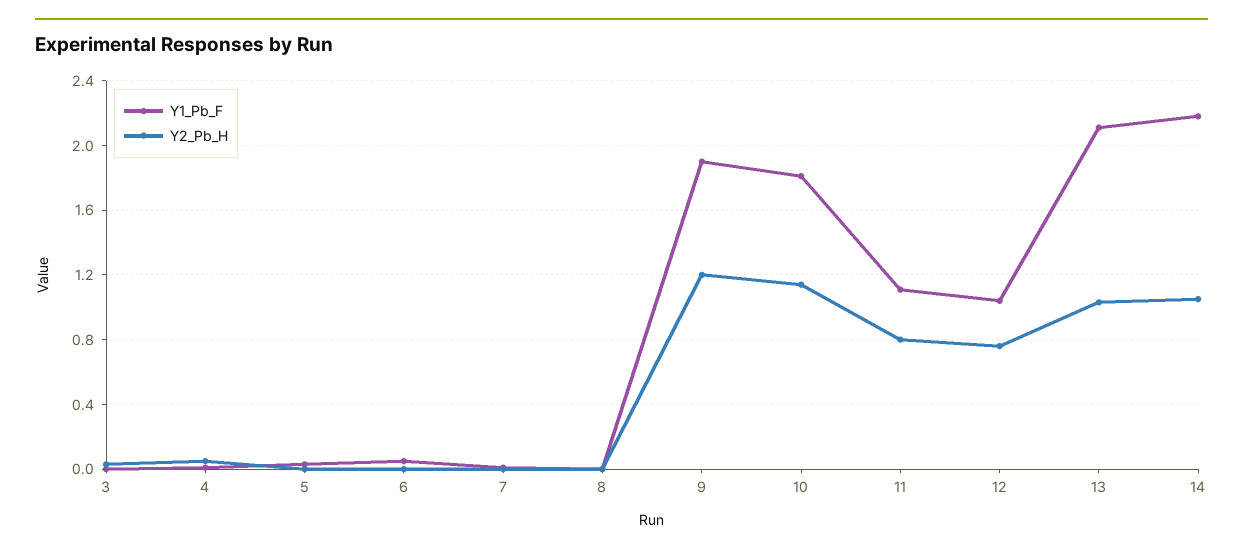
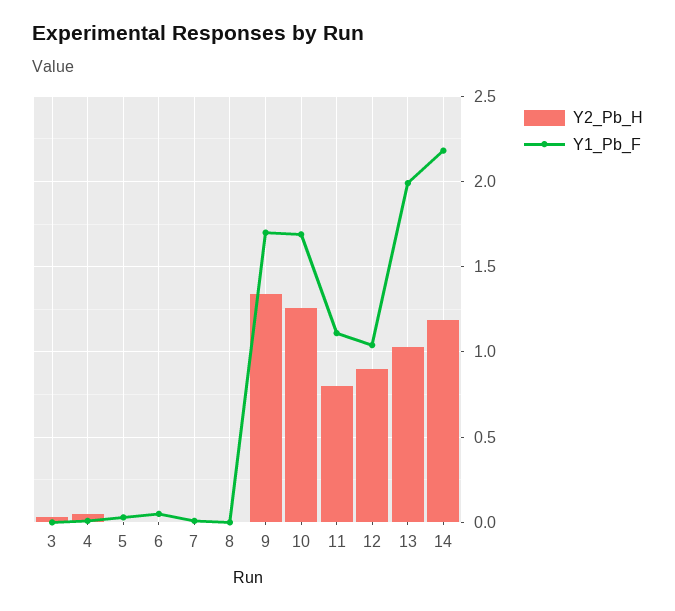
Y1_Pb_F, 9: 1.9 -> 1.7
Y2_Pb_H, 9: 1.2 -> 1.35
Y1_Pb_F, 10: 1.8 -> 1.7
Y2_Pb_H, 10: 1.15 -> 1.25
Y2_Pb_H, 12: 0.75 -> 0.9
Y1_Pb_F, 13: 2.1 -> 2
Y2_Pb_H, 14: 1.05 -> 1.2

